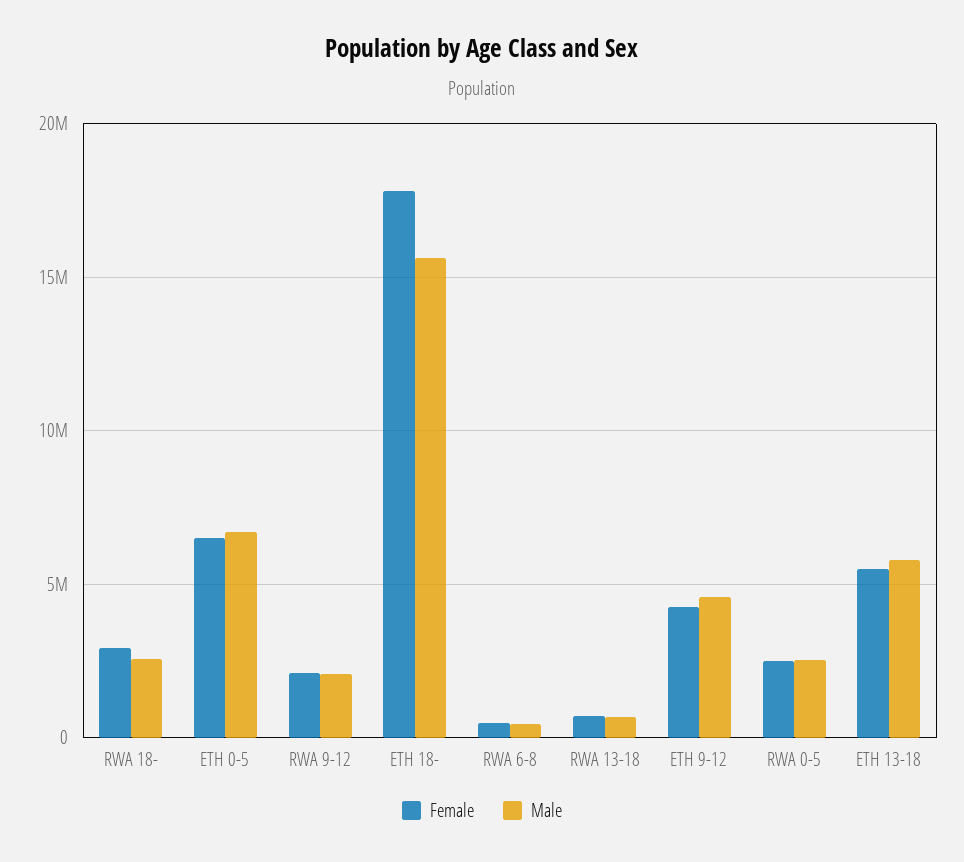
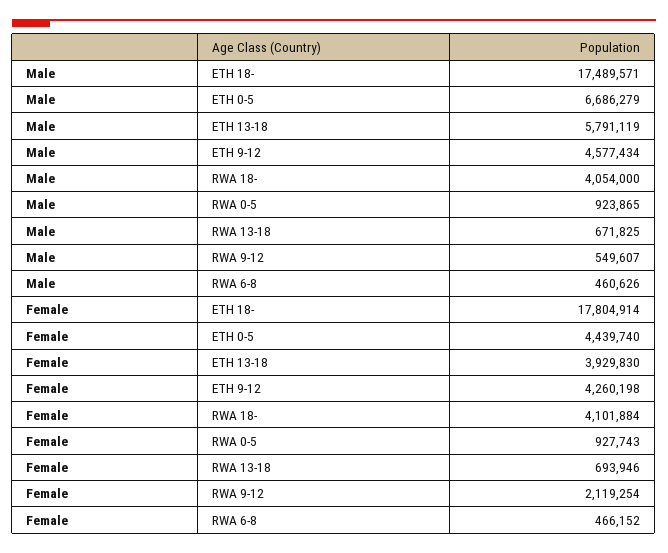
Female, RWA 18-: 3000000 -> 4101884
Male, RWA 18-: 2500000 -> 4054000
Female, ETH 0-5: 6500000 -> 4439740
Male, RWA 9-12: 2000000 -> 549607
Male, ETH 18-: 15500000 -> 17489571
Female, RWA 0-5: 2500000 -> 927743
Male, RWA 0-5: 2500000 -> 923865
Female, ETH 13-18: 5500000 -> 3929830

